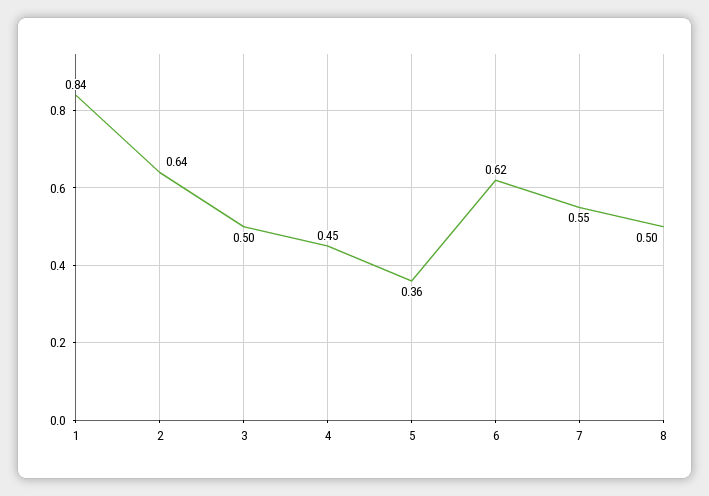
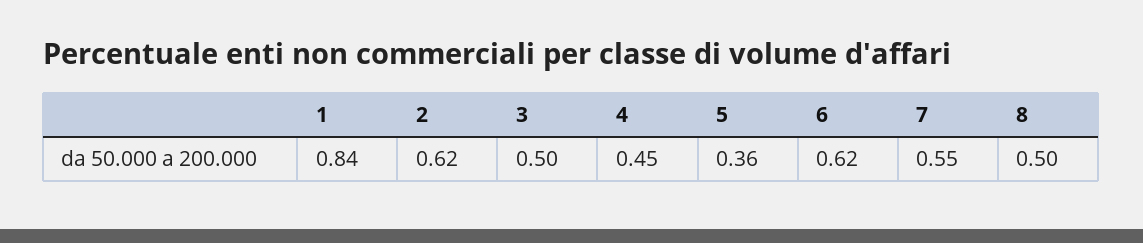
2: 0.64 -> 0.62

